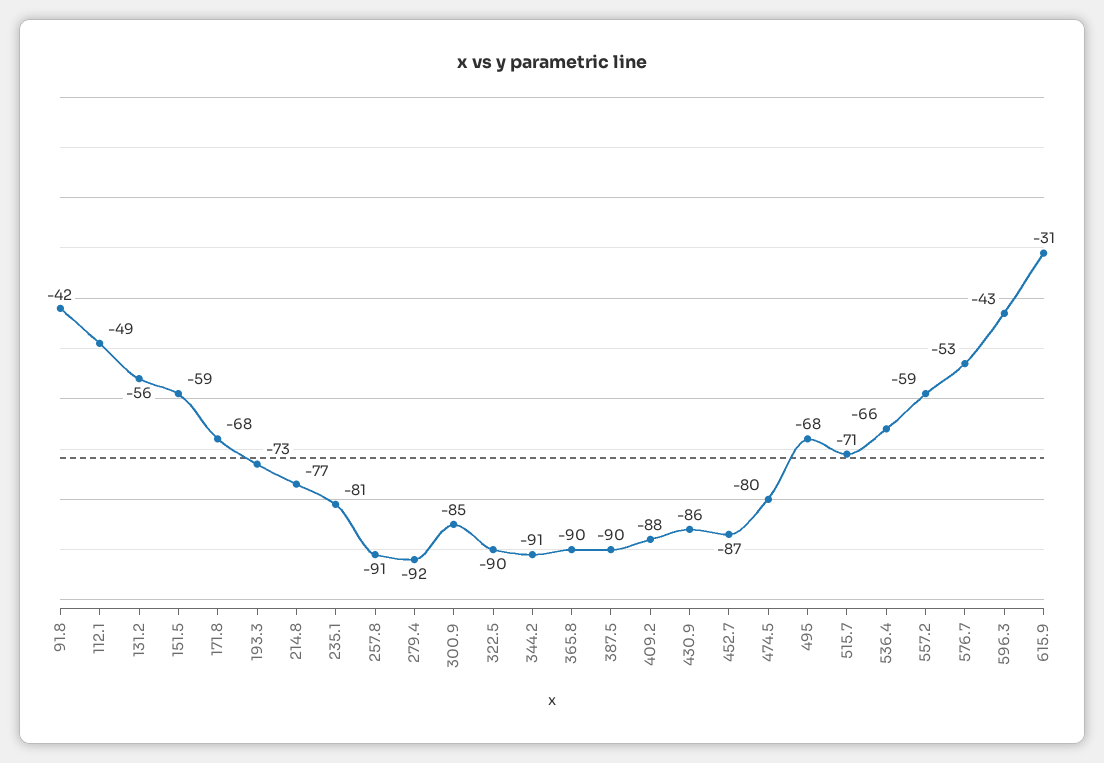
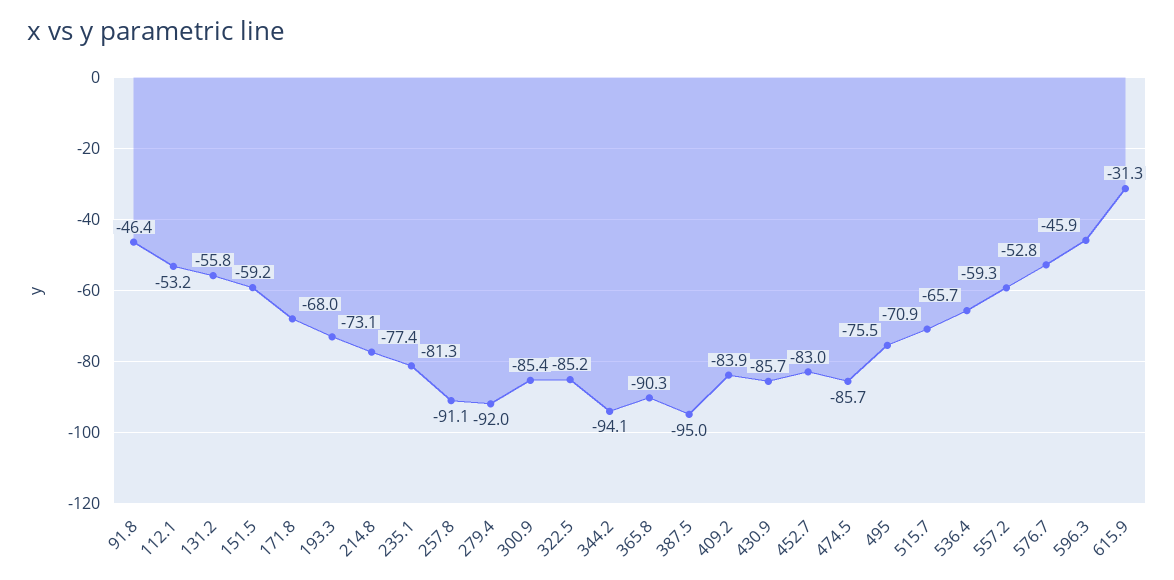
91.8: -42 -> -46.4
112.1: -49 -> -53.2
322.5: -90 -> -85.2
344.2: -91 -> -94.1
387.5: -90 -> -95
409.2: -88 -> -83.9
452.7: -87 -> -83
474.5: -80 -> -85.7
495: -68 -> -75.5
596.3: -43 -> -45.9

